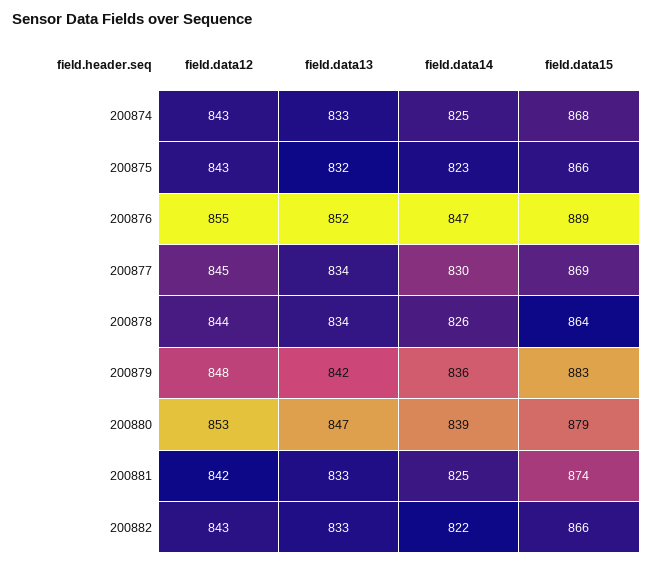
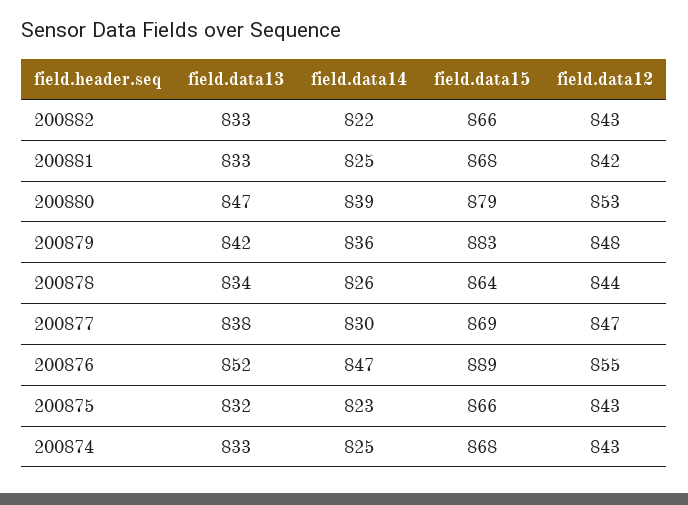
field.data12, 200877: 845 -> 847
field.data13, 200877: 834 -> 838
field.data15, 200881: 874 -> 868

